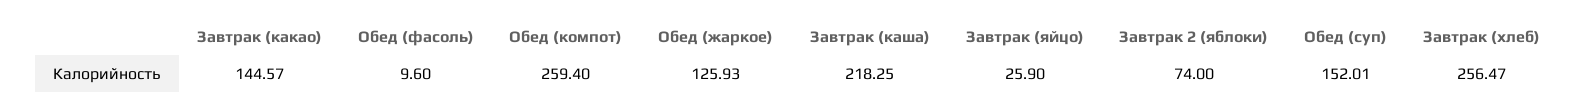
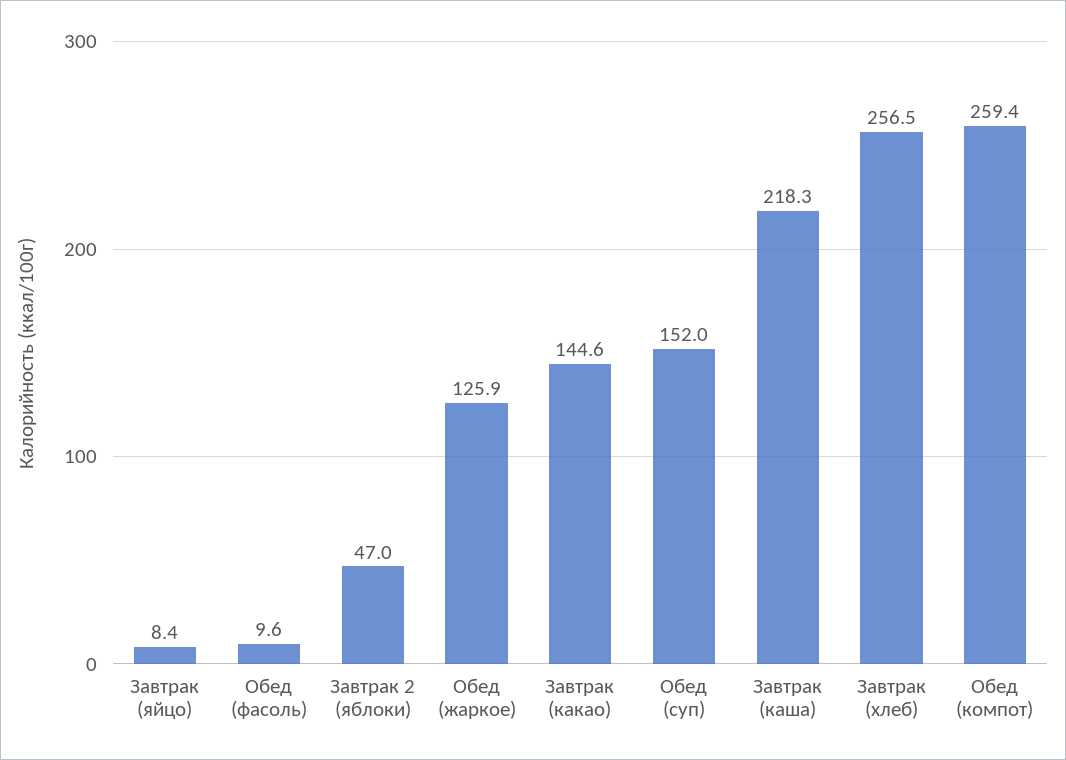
Завтрак (яйцо): 25.9 -> 8.4
Завтрак 2 (яблоки): 74 -> 47

